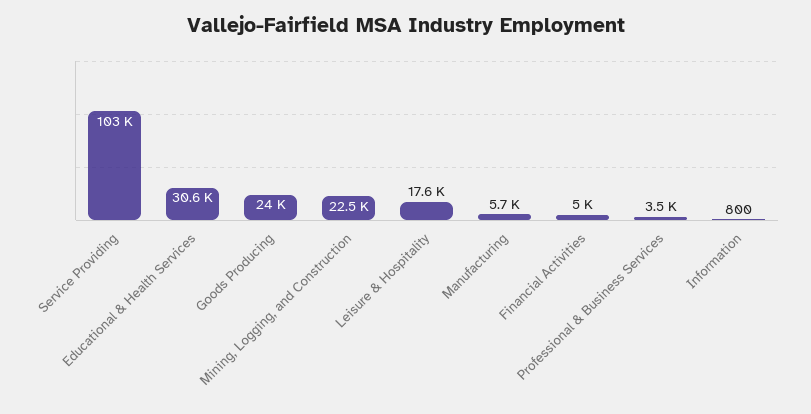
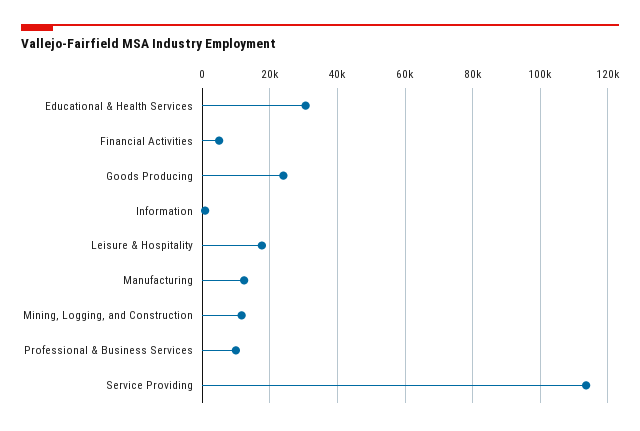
Service Providing: 103000 -> 114000
Mining, Logging, and Construction: 22500 -> 12000
Manufacturing: 5700 -> 12000
Professional & Business Services: 3500 -> 10000

